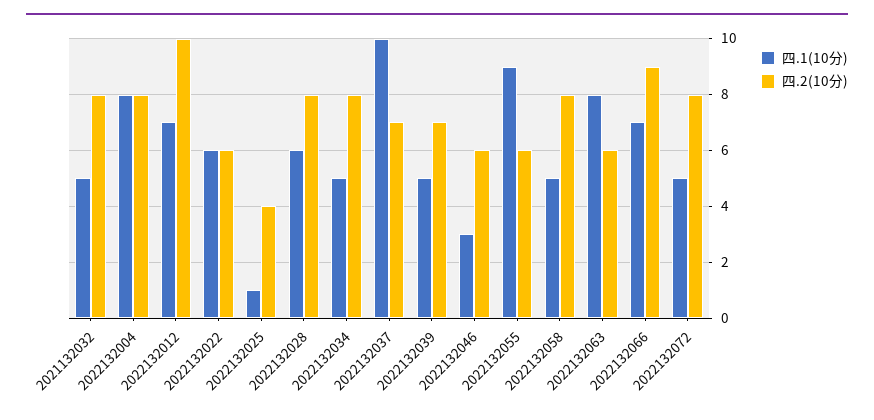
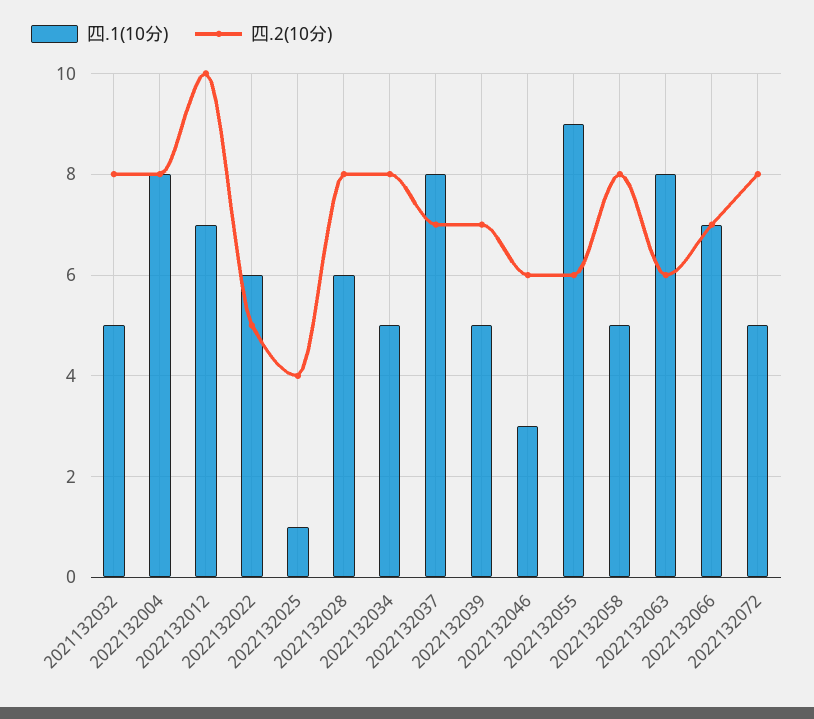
四.2(10分), 2022132022: 6 -> 5
四.1(10分), 2022132037: 10 -> 8
四.2(10分), 2022132066: 9 -> 7

